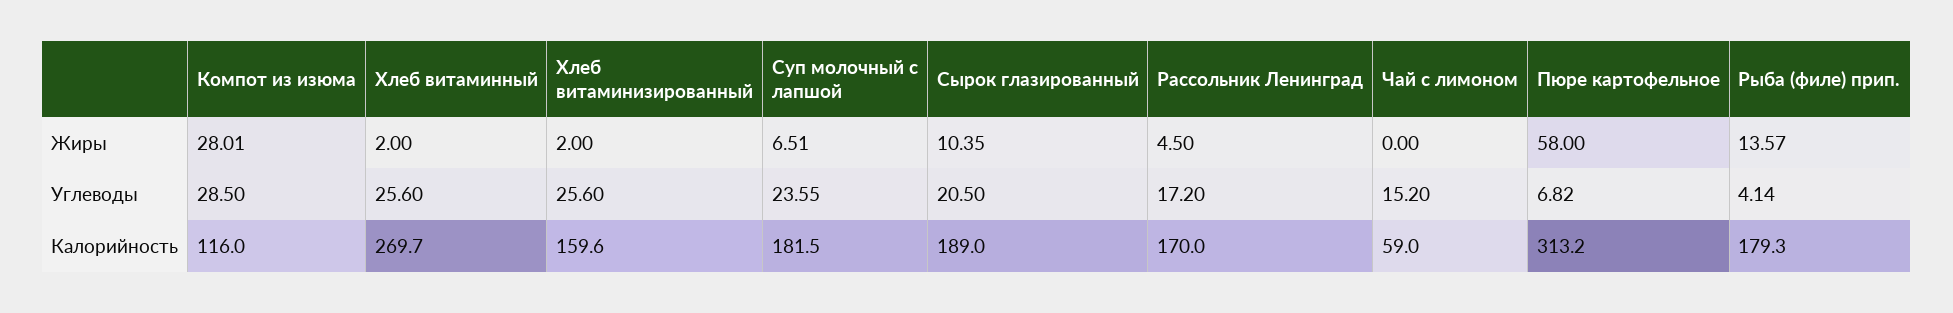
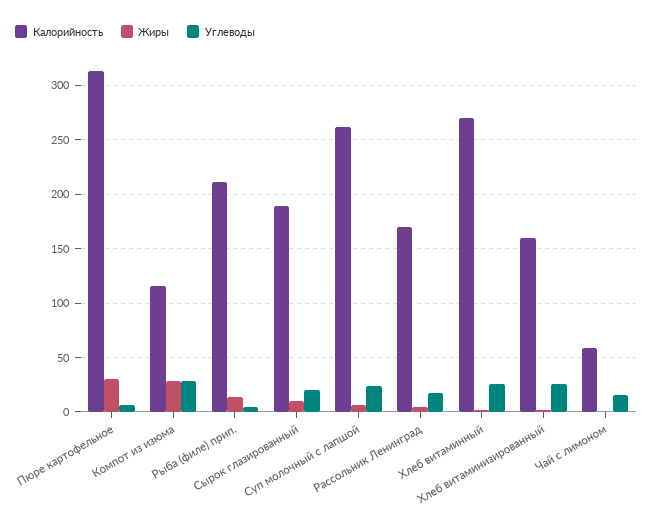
Жиры, Пюре картофельное: 58 -> 30
Калорийность, Суп молочный с лапшой: 181.5 -> 260
Калорийность, Рыба (филе) прип.: 179.3 -> 210

